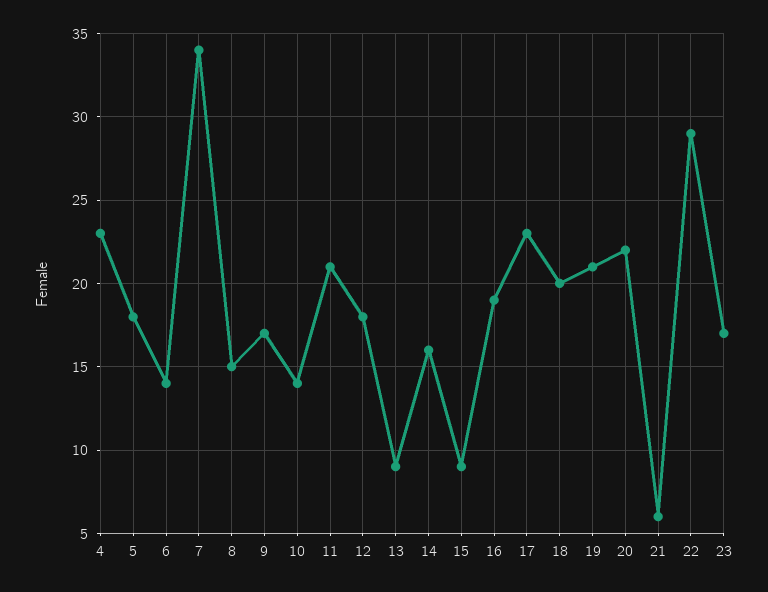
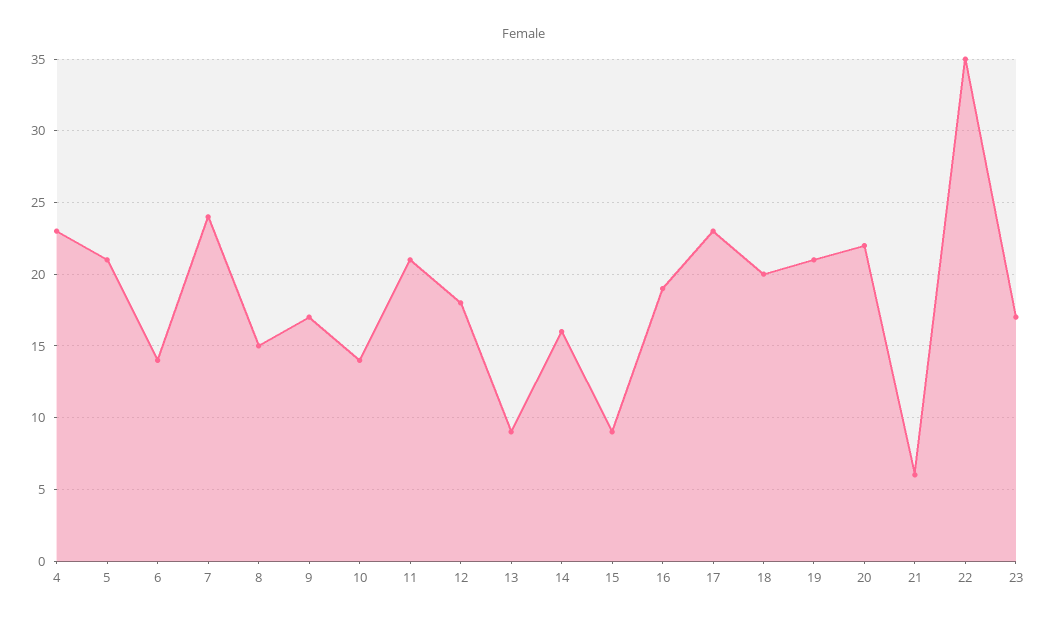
5: 18 -> 21
7: 34 -> 24
22: 29 -> 35

